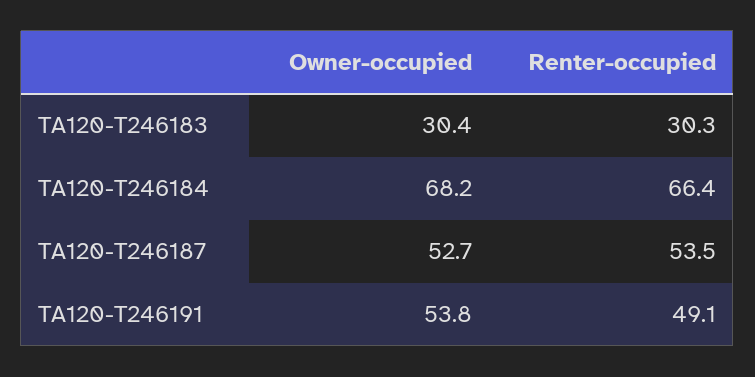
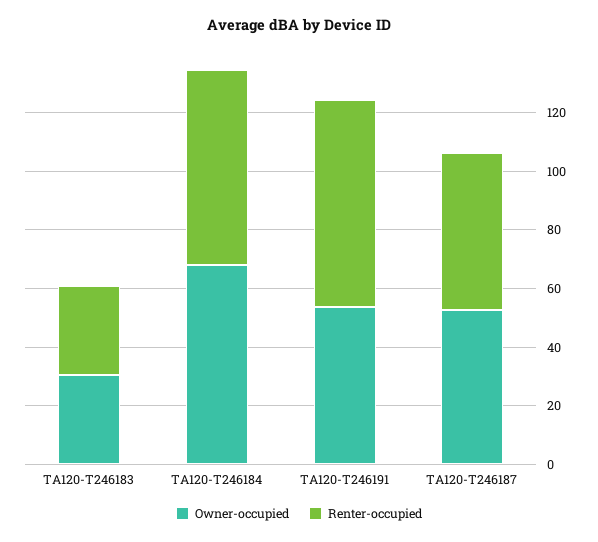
Renter-occupied, TA120-T246191: 49.1 -> 70

